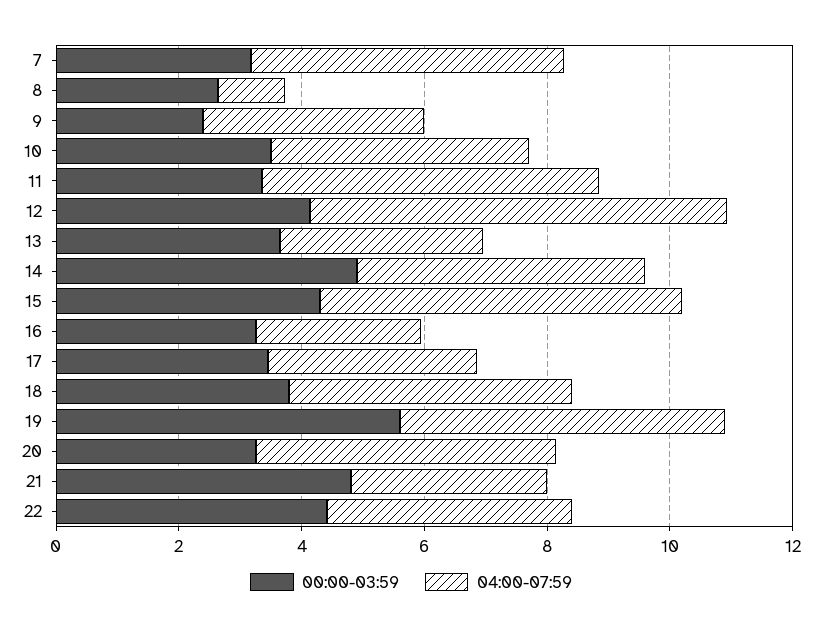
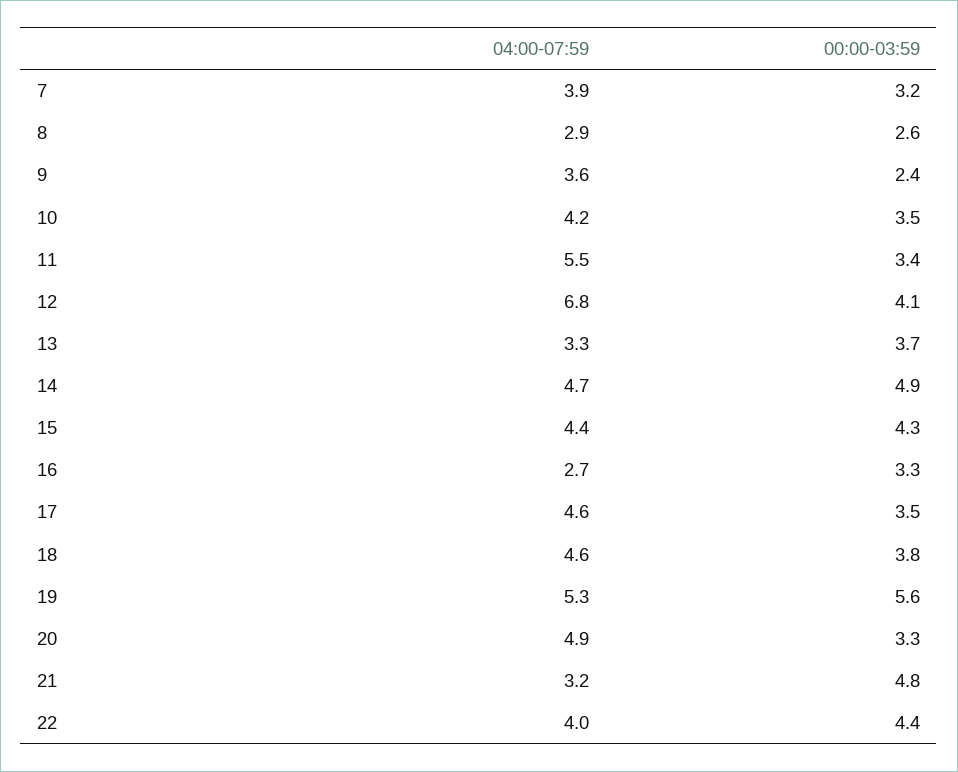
04:00-07:59, 7: 5 -> 3.9
04:00-07:59, 8: 1 -> 2.9
04:00-07:59, 15: 6 -> 4.4
04:00-07:59, 17: 3.5 -> 4.6

